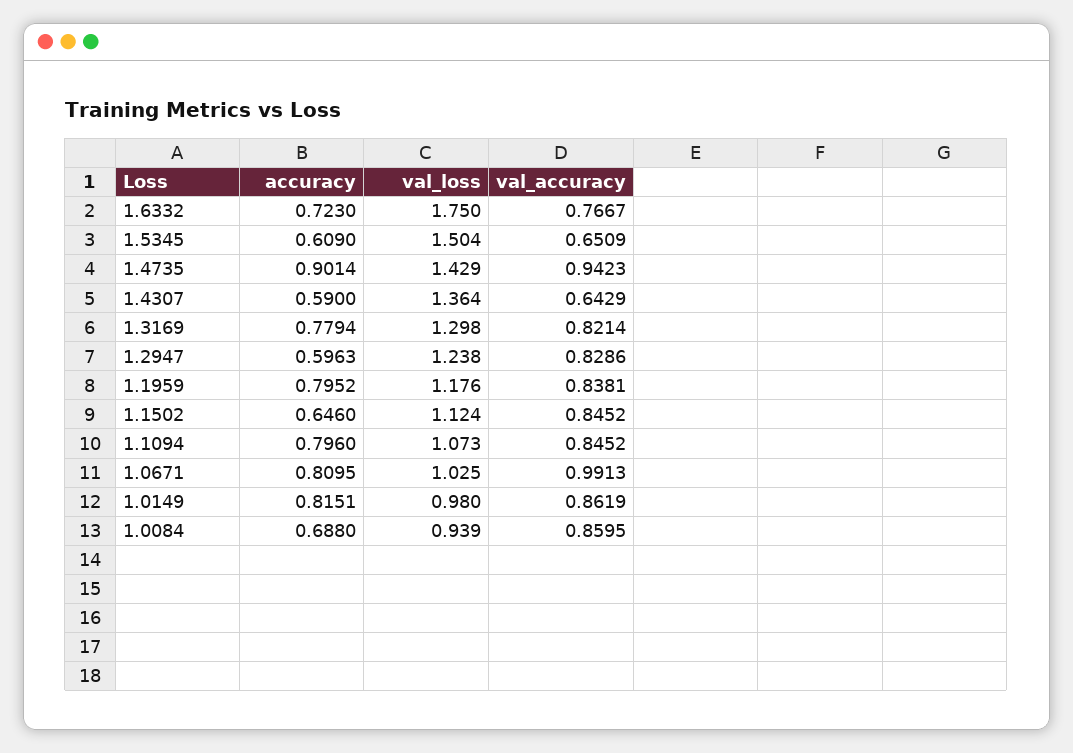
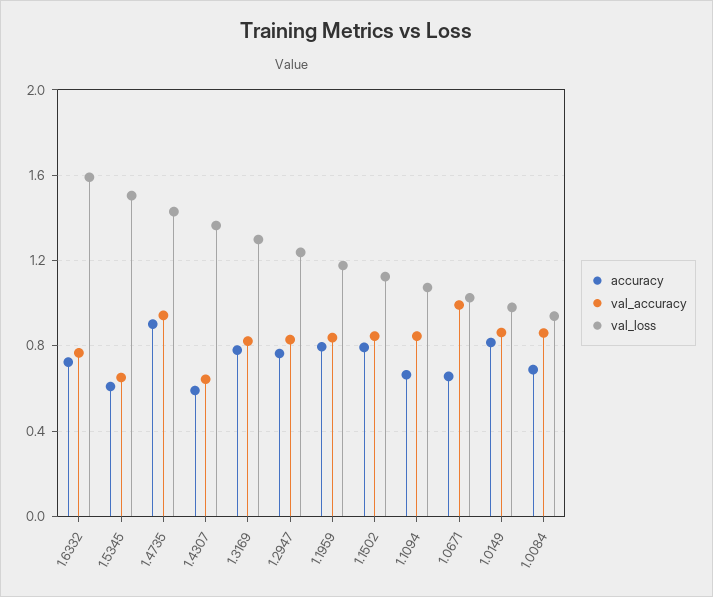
val_loss, 1.6332: 1.75 -> 1.6
accuracy, 1.2947: 0.5963 -> 0.75
accuracy, 1.1502: 0.646 -> 0.8
accuracy, 1.1094: 0.796 -> 0.65
accuracy, 1.0671: 0.8095 -> 0.65

